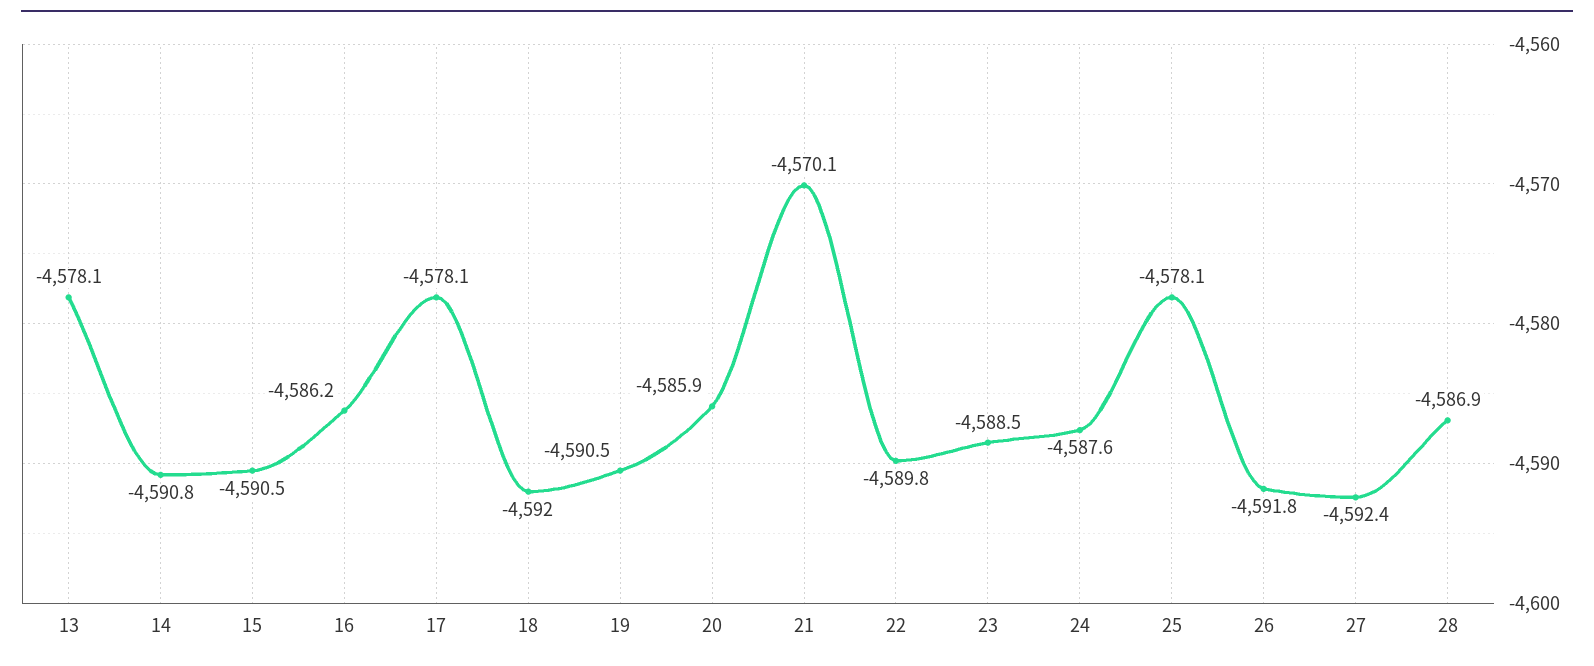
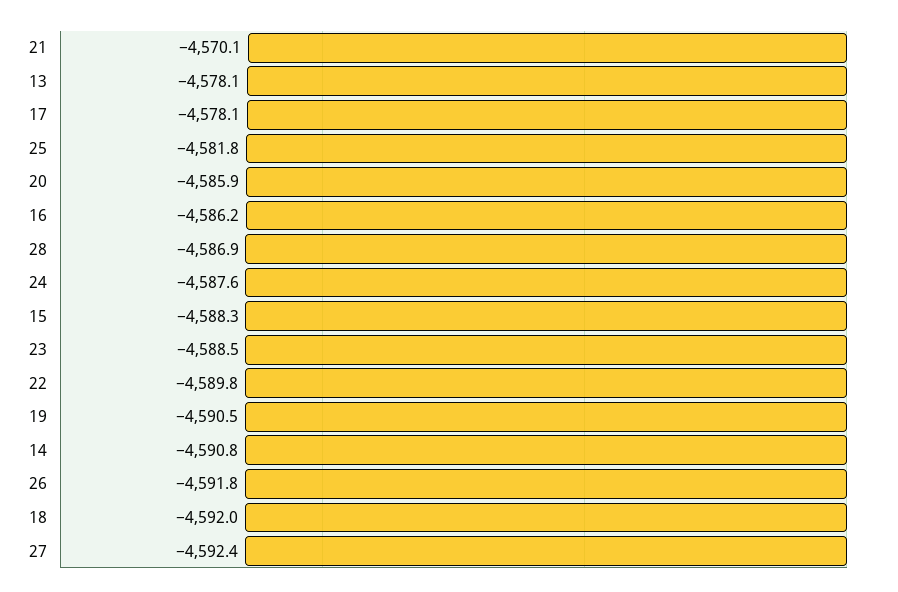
15: -4590.5 -> -4588.3
25: -4578.1 -> -4581.8

